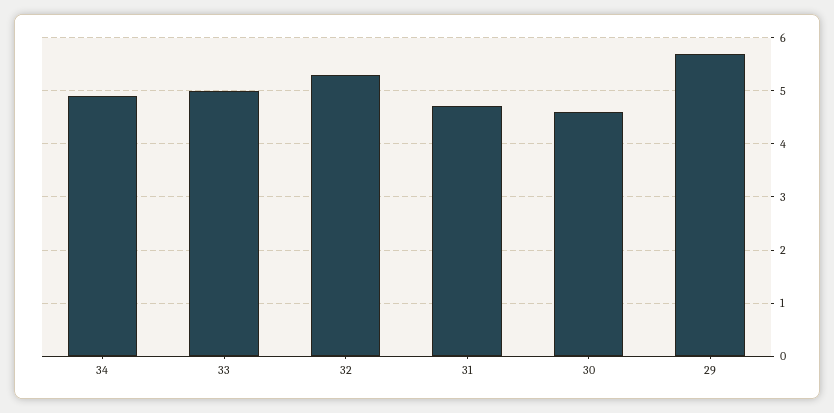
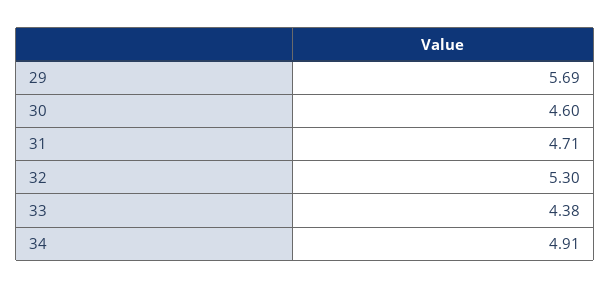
33: 5 -> 4.38

